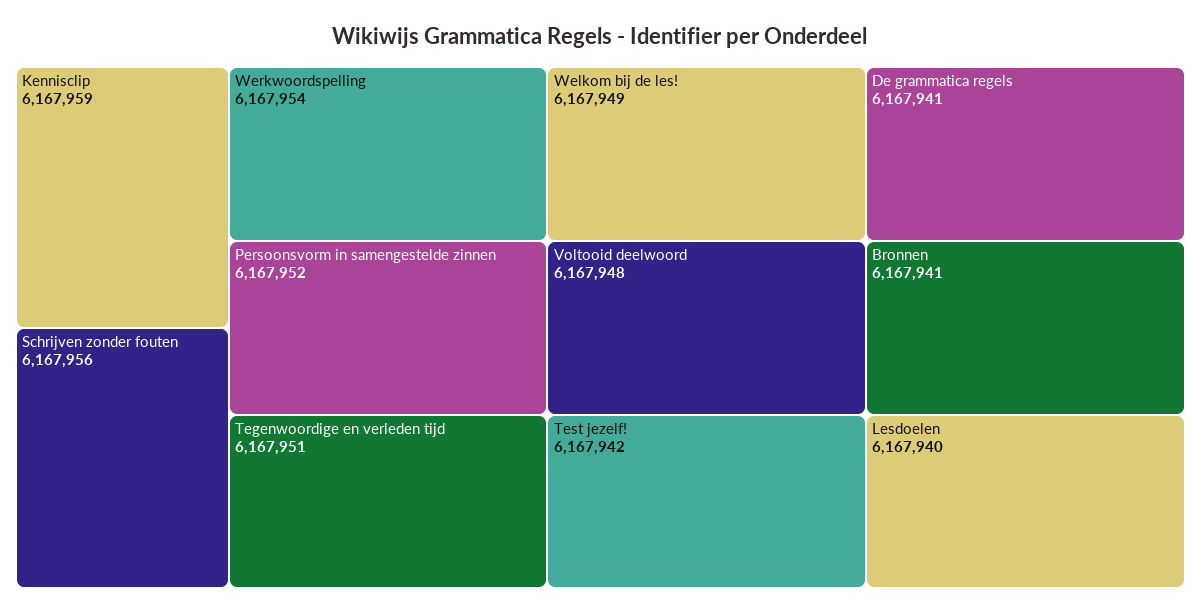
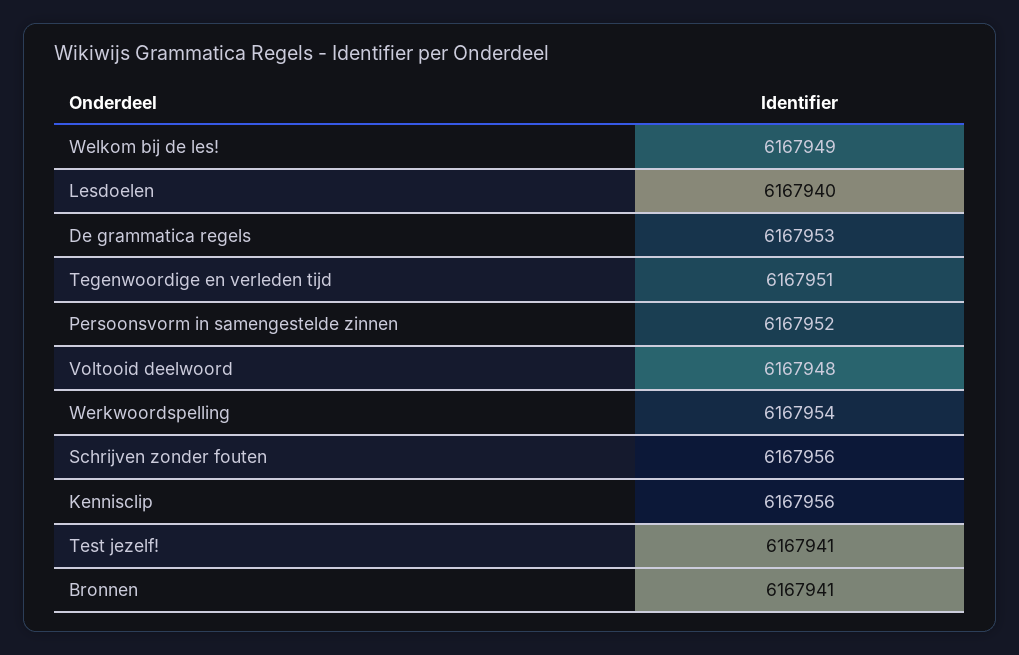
Kennisclip: 6167959 -> 6167956
Test jezelf!: 6167942 -> 6167941
De grammatica regels: 6167941 -> 6167953

